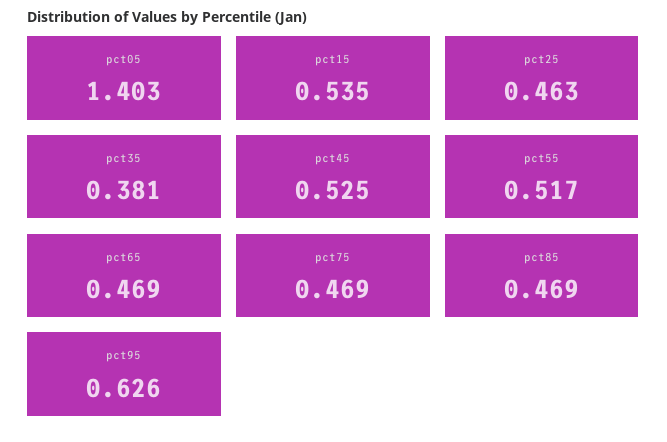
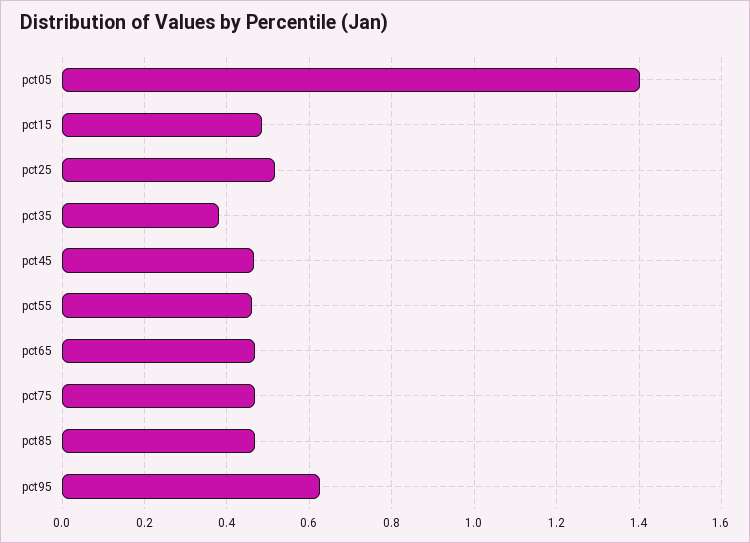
pct15: 0.535 -> 0.48
pct25: 0.463 -> 0.52
pct45: 0.525 -> 0.46
pct55: 0.517 -> 0.46

